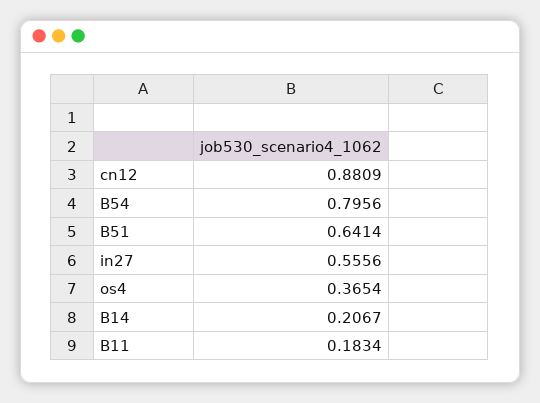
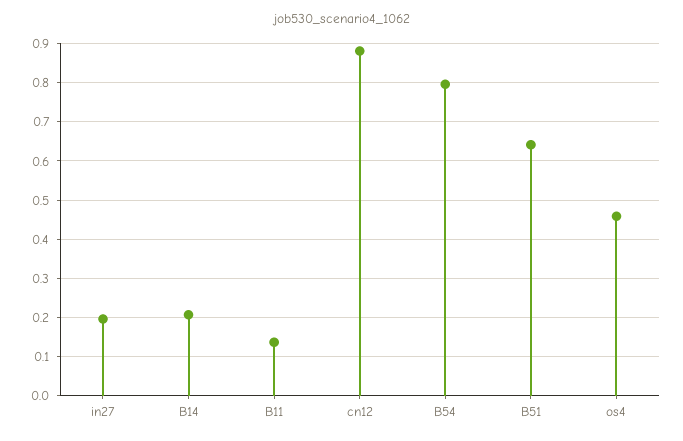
in27: 0.5556 -> 0.2
os4: 0.3654 -> 0.46
B11: 0.1834 -> 0.14

